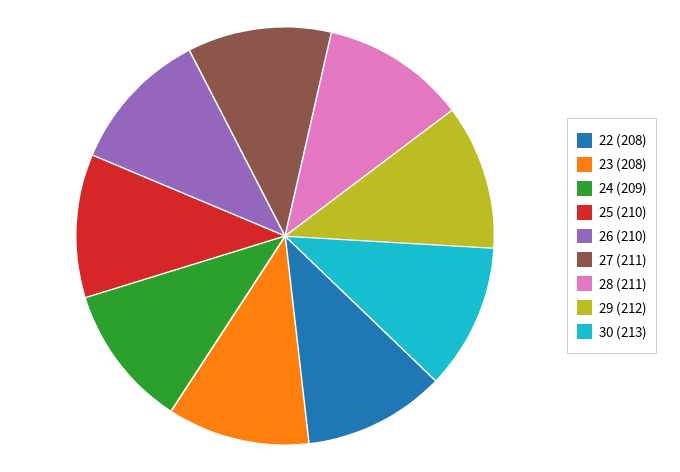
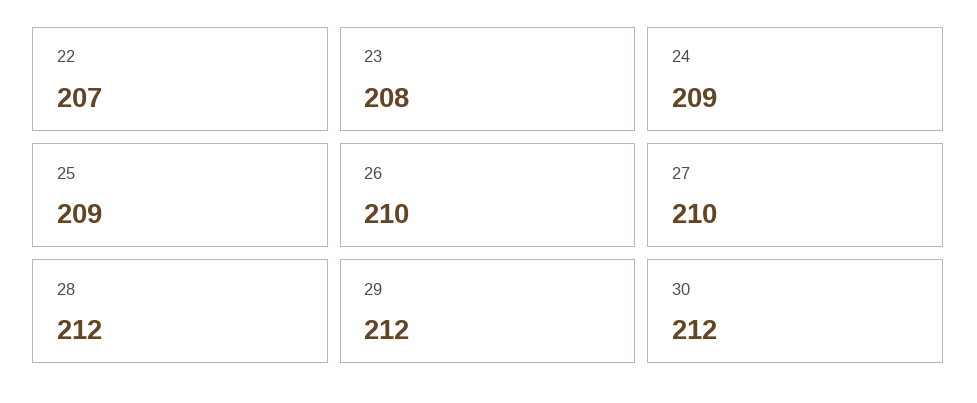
22: 208 -> 207
25: 210 -> 209
27: 211 -> 210
28: 211 -> 212
30: 213 -> 212

